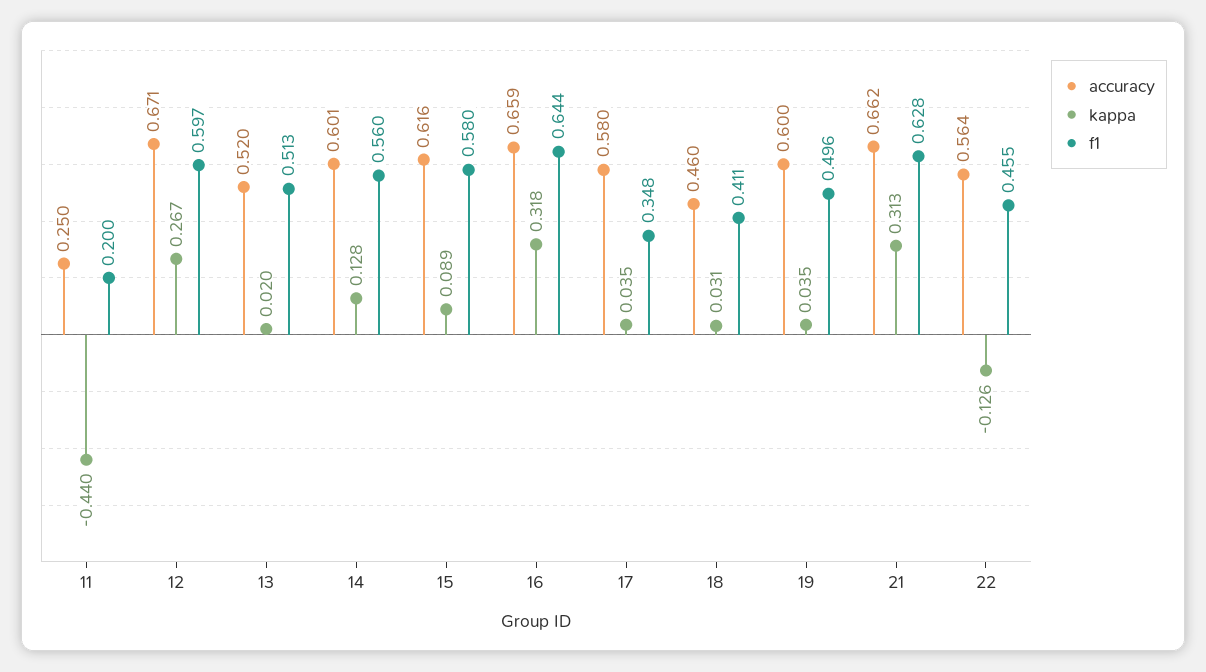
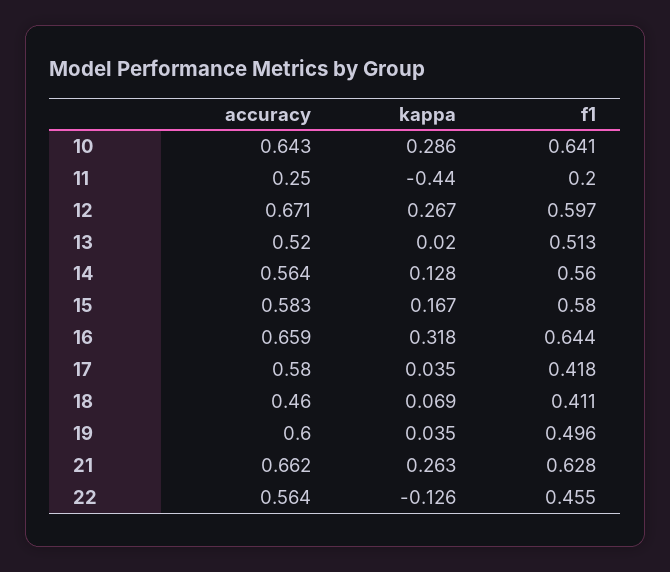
accuracy, 14: 0.601 -> 0.564
accuracy, 15: 0.616 -> 0.583
kappa, 15: 0.089 -> 0.167
f1, 17: 0.348 -> 0.418
kappa, 18: 0.031 -> 0.069
kappa, 21: 0.313 -> 0.263
accuracy, 10: none -> 0.643
kappa, 10: none -> 0.286
f1, 10: none -> 0.641

